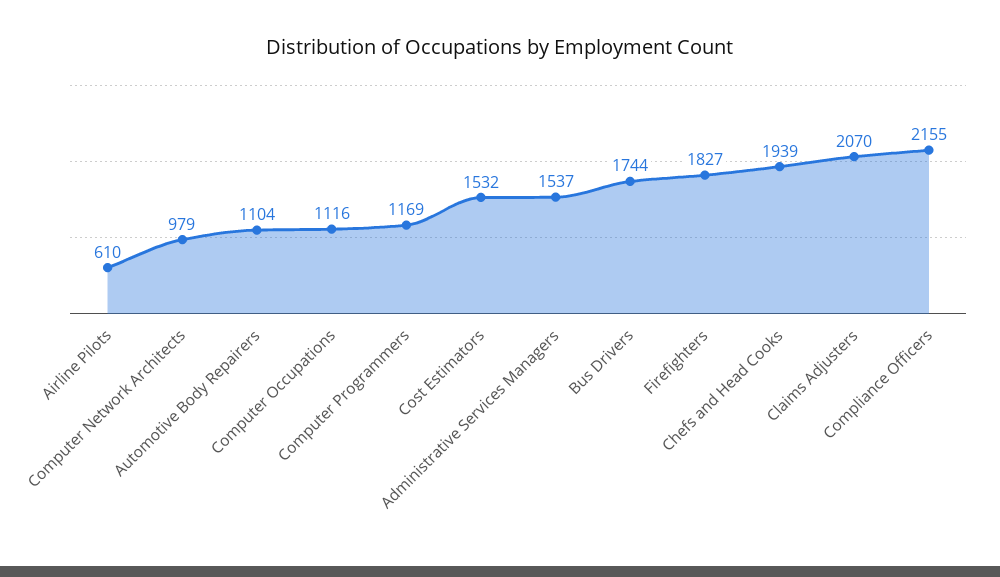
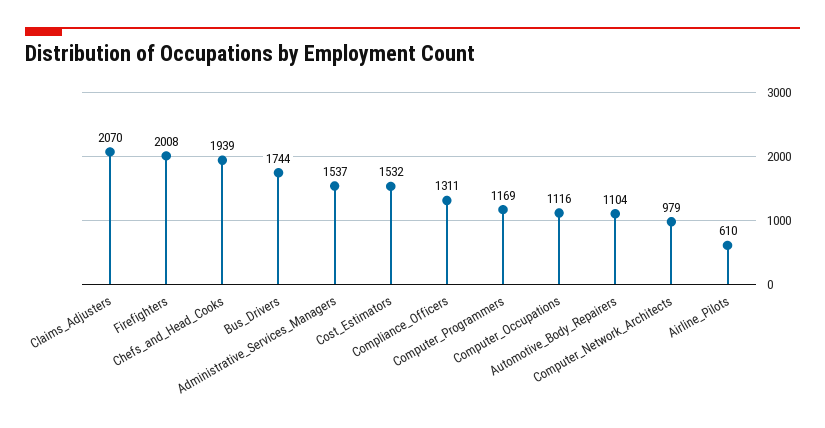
Firefighters: 1827 -> 2008
Compliance Officers: 2155 -> 1311

